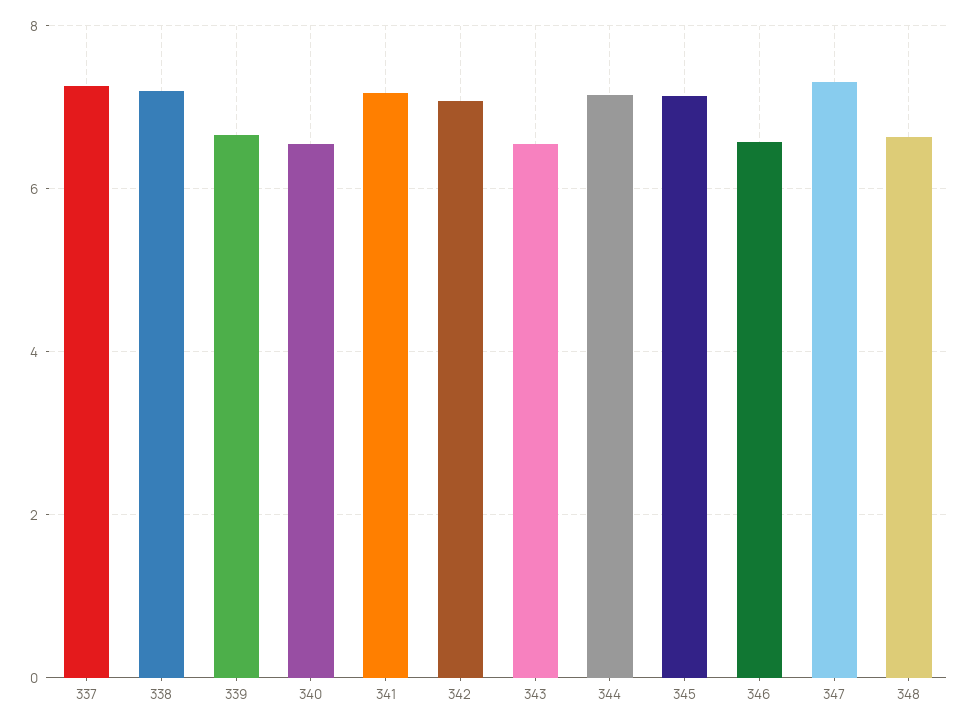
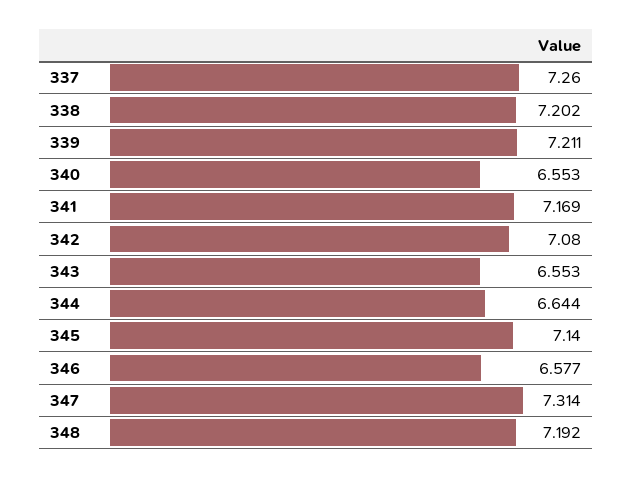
339: 6.6 -> 7.211
344: 7.2 -> 6.644
348: 6.6 -> 7.192

